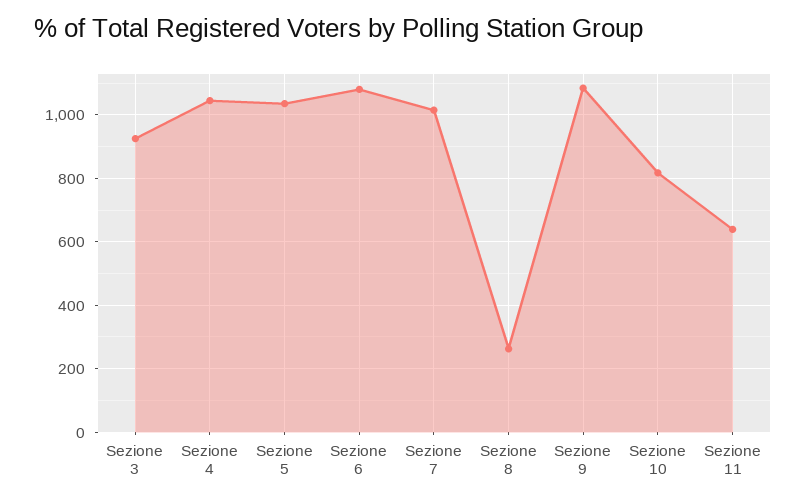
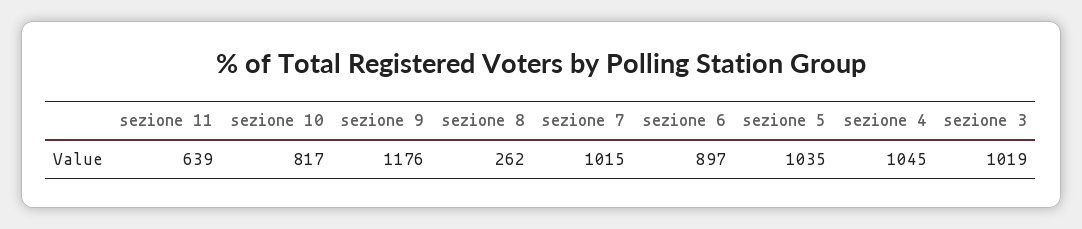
Sezione 3: 920 -> 1019
Sezione 6: 1080 -> 897
Sezione 9: 1080 -> 1176

